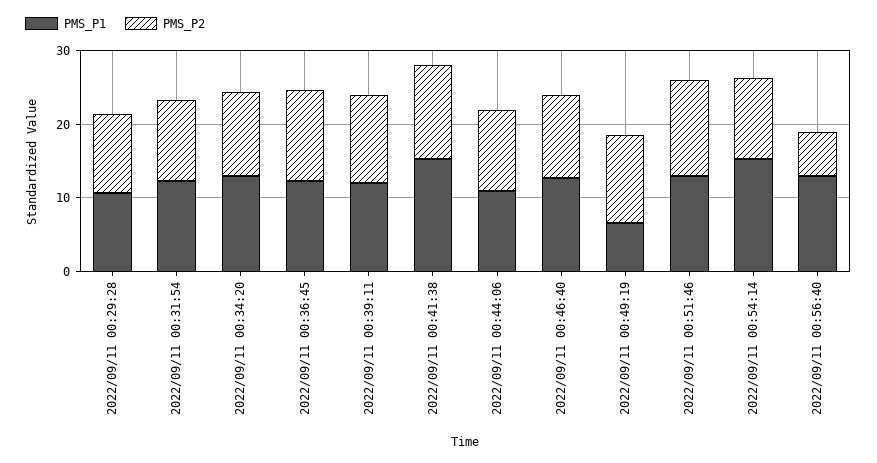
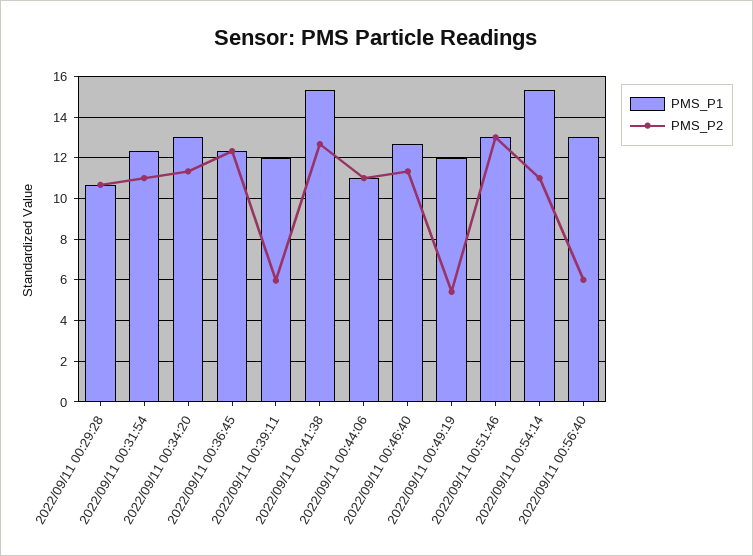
PMS_P2, 2022/09/11 00:39:11: 12 -> 6
PMS_P1, 2022/09/11 00:49:19: 6 -> 12
PMS_P2, 2022/09/11 00:49:19: 12 -> 5.5

